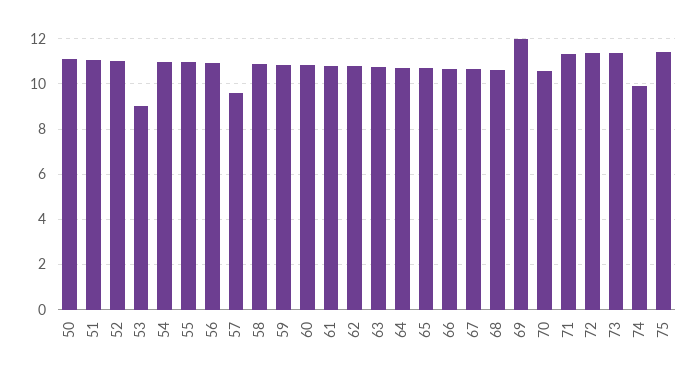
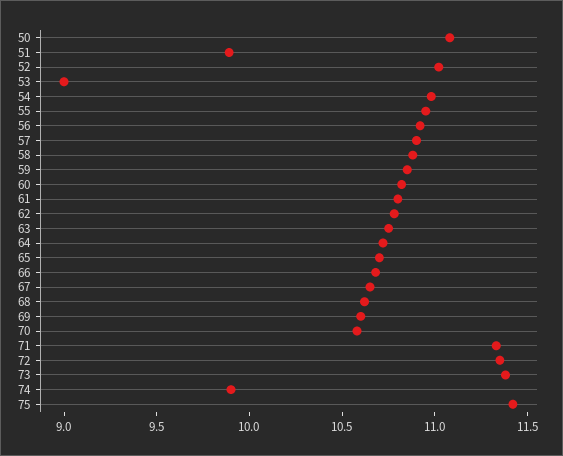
51: 11 -> 9.9
57: 9.5 -> 10.9
69: 12 -> 10.6

